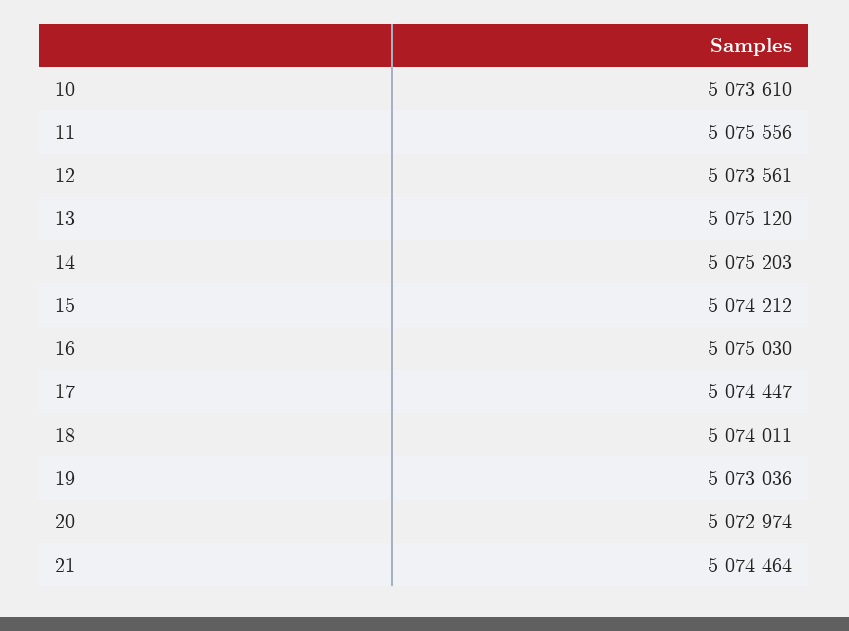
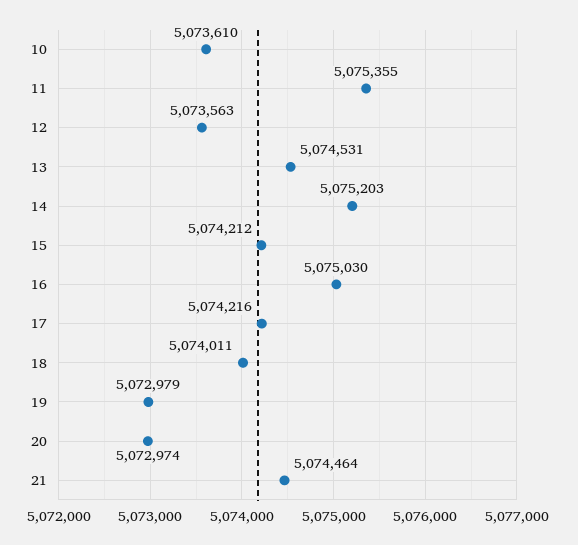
11: 5075556 -> 5075355
12: 5073561 -> 5073563
13: 5075120 -> 5074531
17: 5074447 -> 5074216
19: 5073036 -> 5072979

